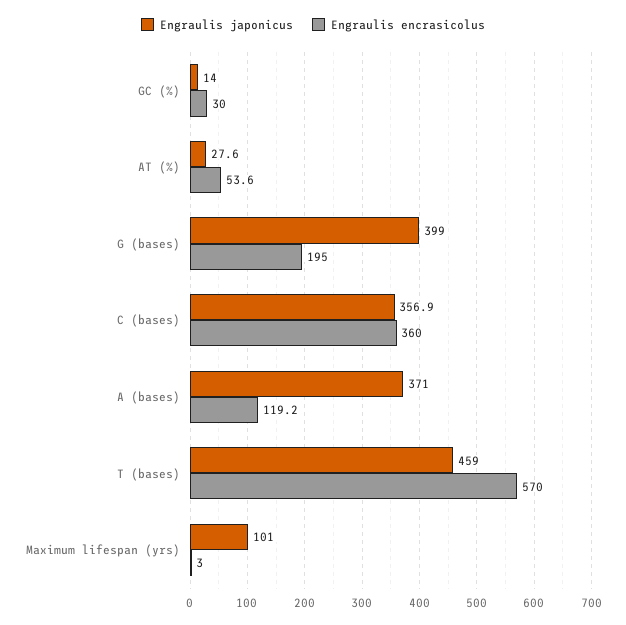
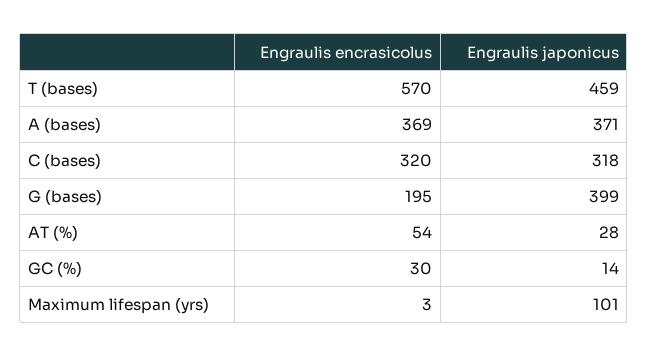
Engraulis japonicus, C (bases): 356.9 -> 318
Engraulis encrasicolus, C (bases): 360 -> 320
Engraulis encrasicolus, A (bases): 119.2 -> 369

